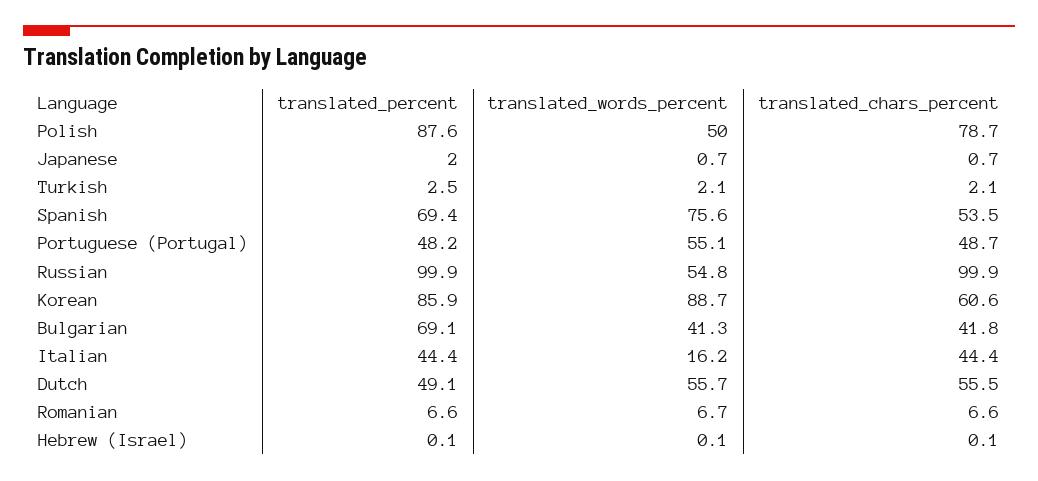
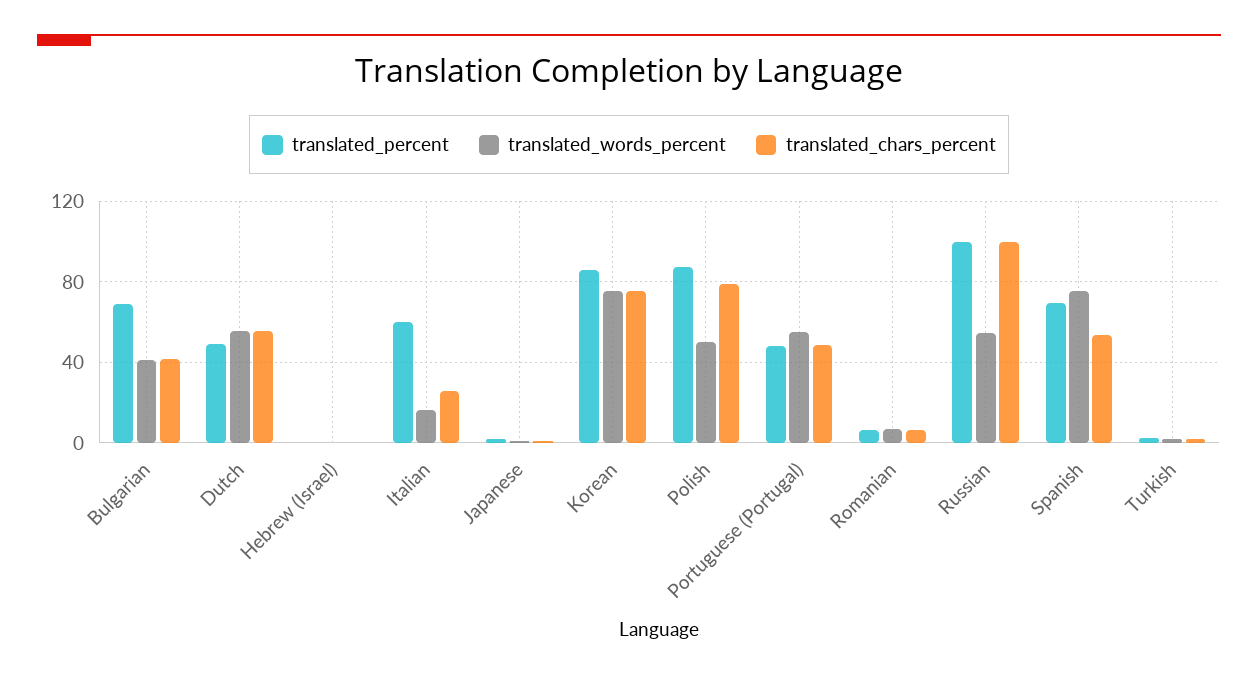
translated_words_percent, Korean: 88.7 -> 75
translated_chars_percent, Korean: 60.6 -> 75
translated_percent, Italian: 44.4 -> 60
translated_chars_percent, Italian: 44.4 -> 25

